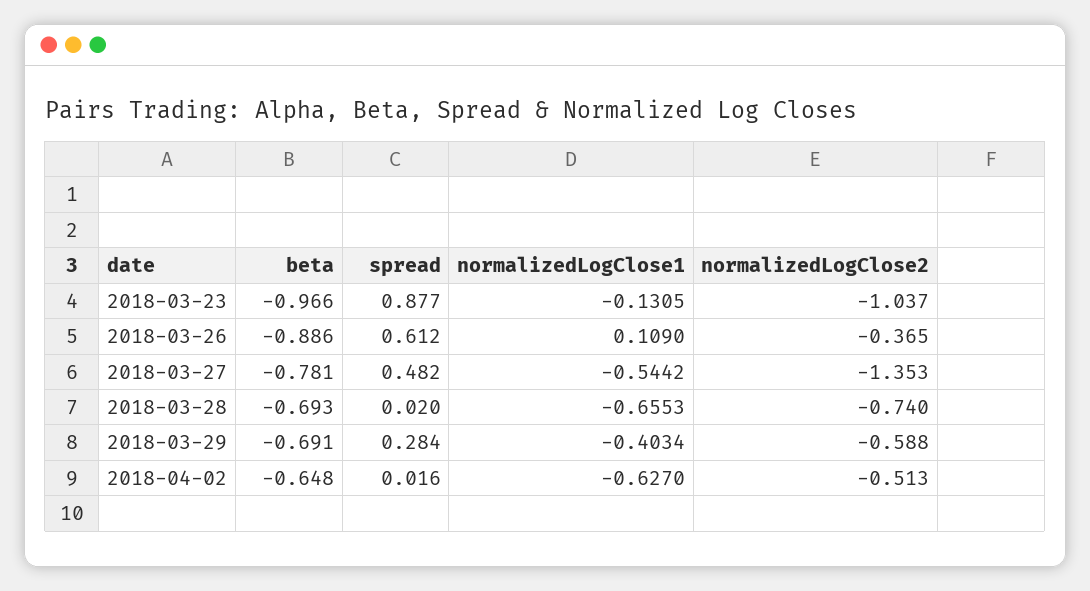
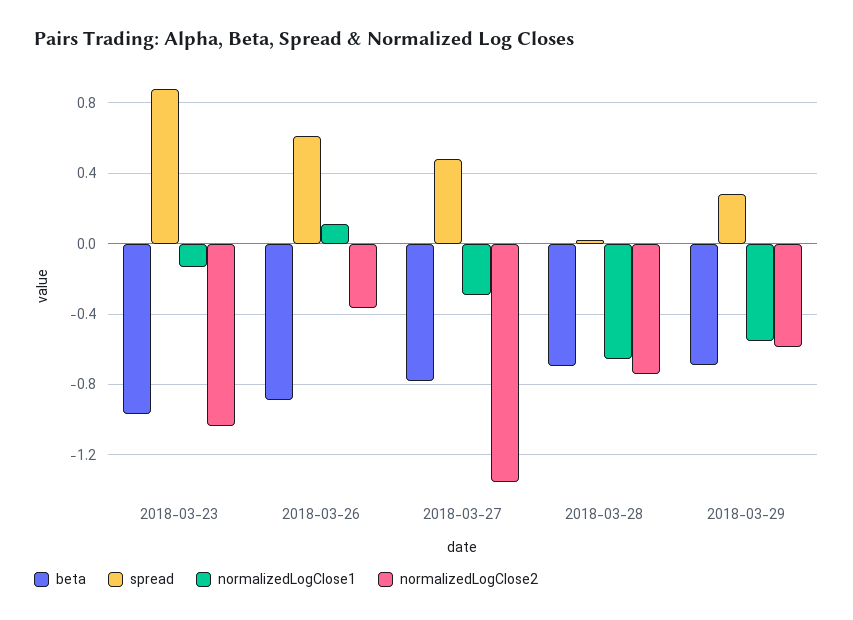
normalizedLogClose1, 2018-03-27: -0.5442 -> -0.3
normalizedLogClose1, 2018-03-29: -0.4034 -> -0.55
beta, 2018-04-02: -0.648 -> none
spread, 2018-04-02: 0.016 -> none
normalizedLogClose1, 2018-04-02: -0.627 -> none
normalizedLogClose2, 2018-04-02: -0.513 -> none

